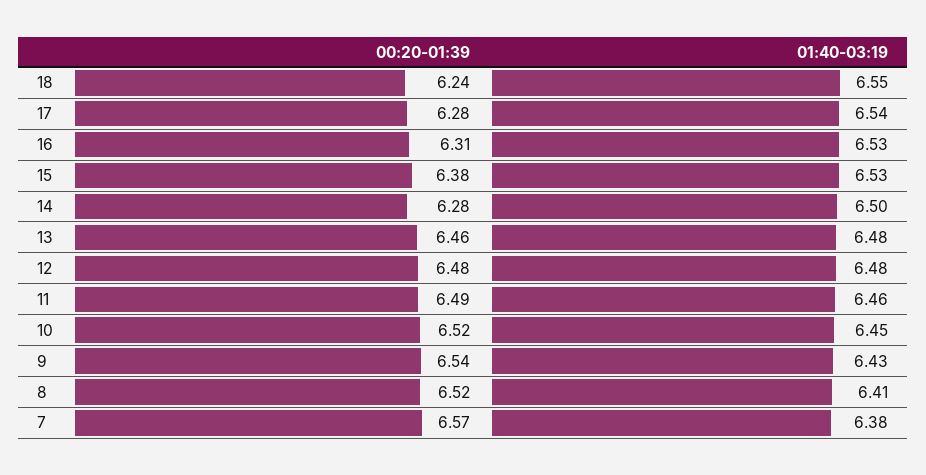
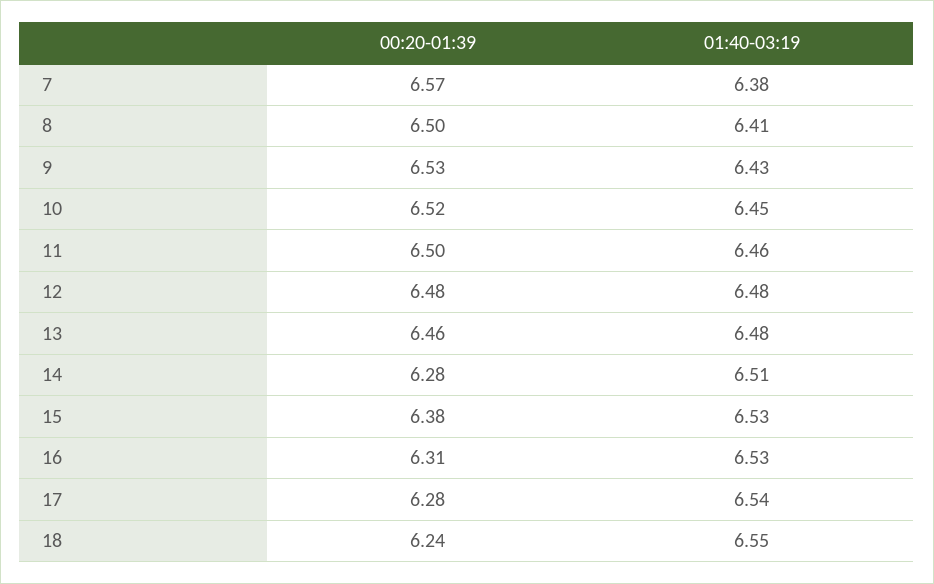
01:40-03:19, 14: 6.5 -> 6.51
00:20-01:39, 11: 6.49 -> 6.5
00:20-01:39, 9: 6.54 -> 6.53
00:20-01:39, 8: 6.52 -> 6.5

